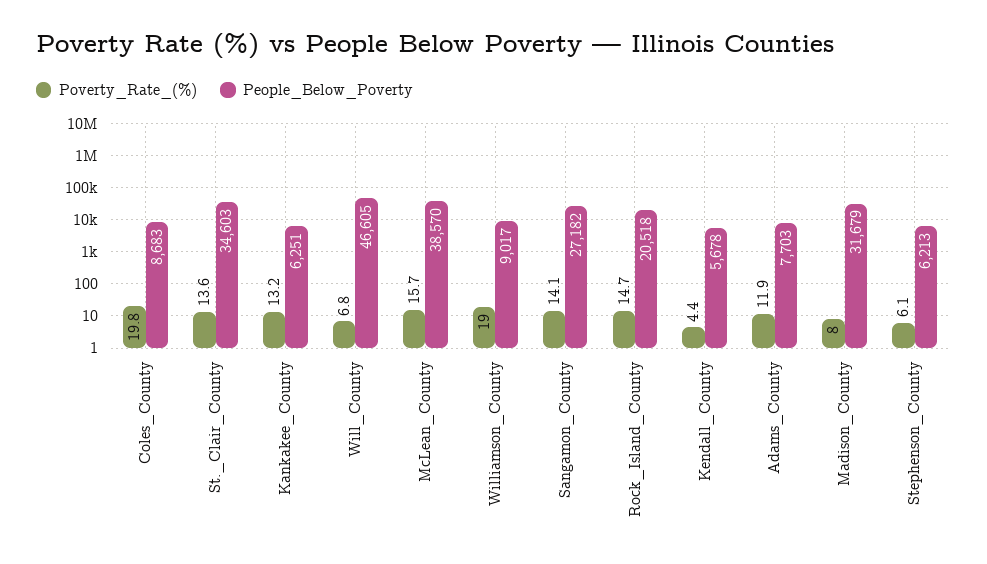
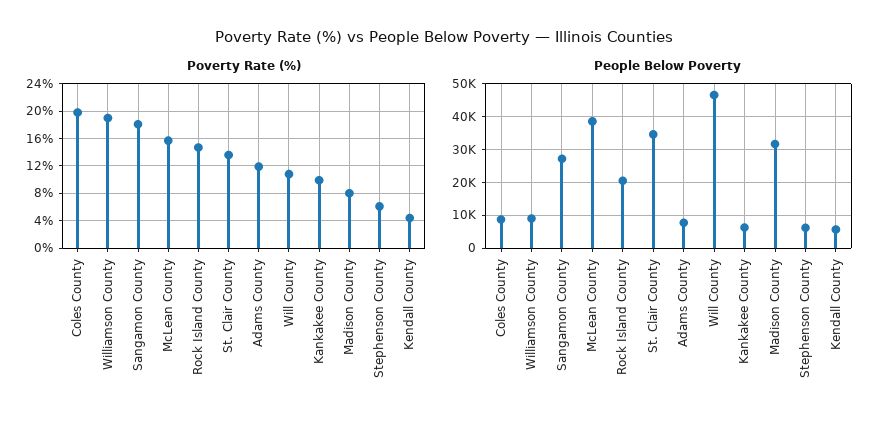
Poverty_Rate_(%), Kankakee_County: 13.2 -> 10
Poverty_Rate_(%), Will_County: 6.8 -> 11
Poverty_Rate_(%), Sangamon_County: 14.1 -> 18

